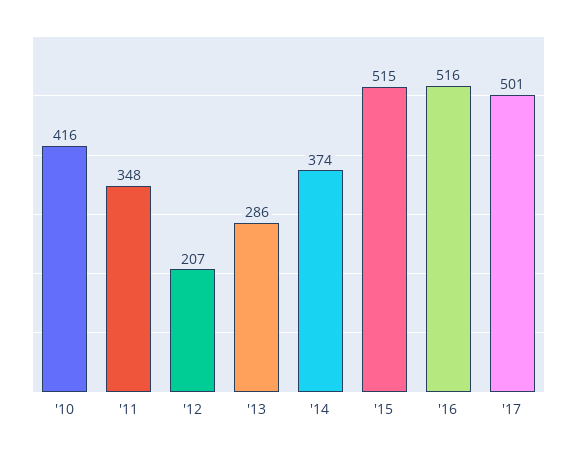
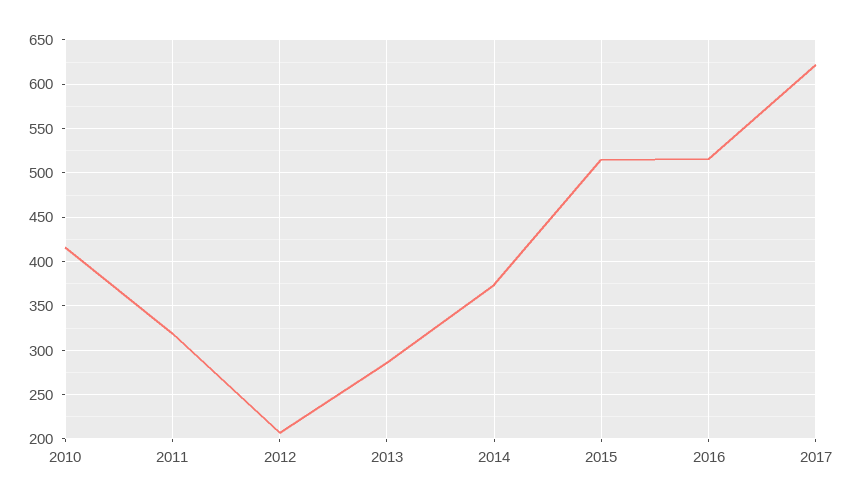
'11: 348 -> 320
'17: 501 -> 620

